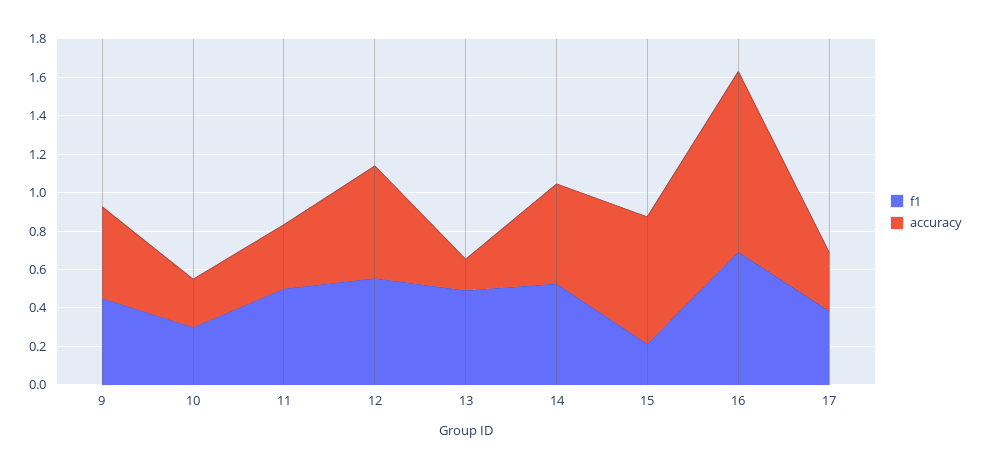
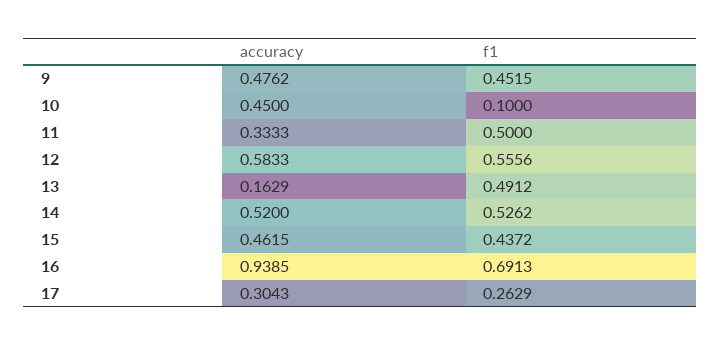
f1, 10: 0.3 -> 0.1
accuracy, 10: 0.25 -> 0.45
f1, 15: 0.2 -> 0.4372
accuracy, 15: 0.65 -> 0.4615
f1, 17: 0.4 -> 0.2629

